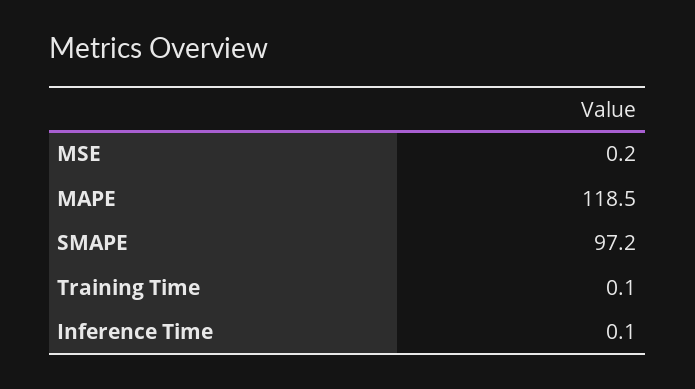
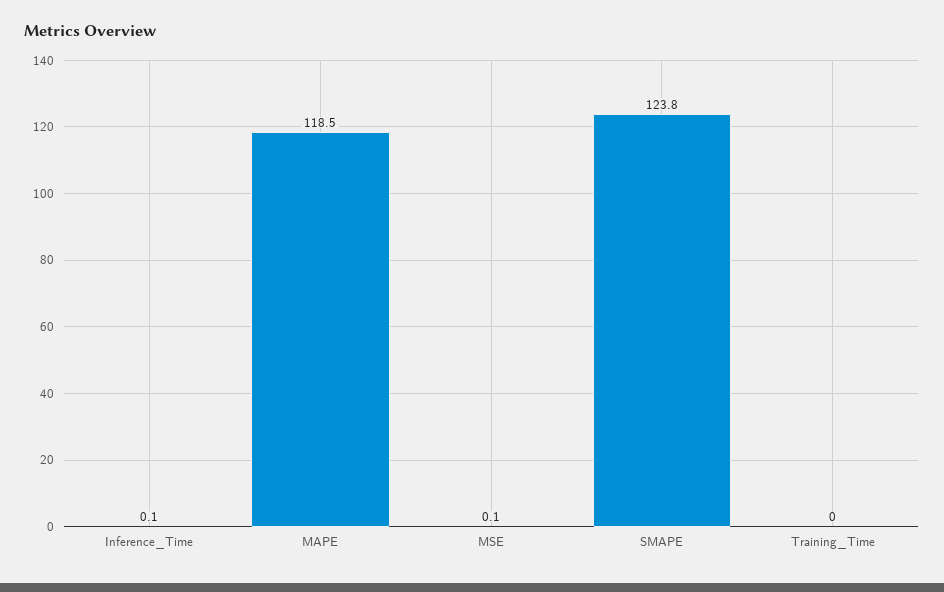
MSE: 0.2 -> 0.1
SMAPE: 97.2 -> 123.8
Training Time: 0.1 -> 0

